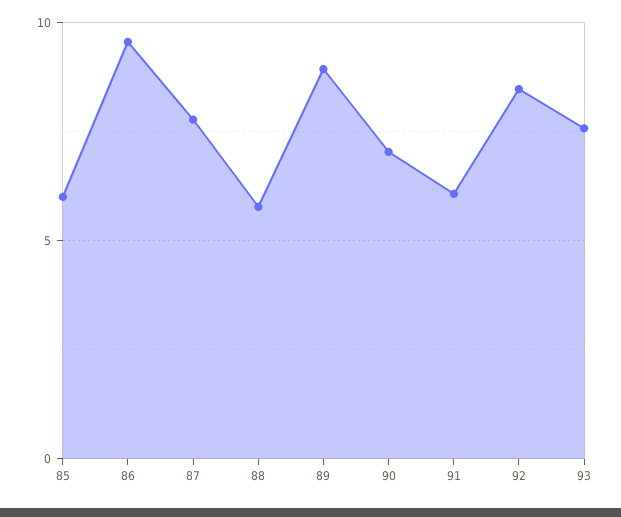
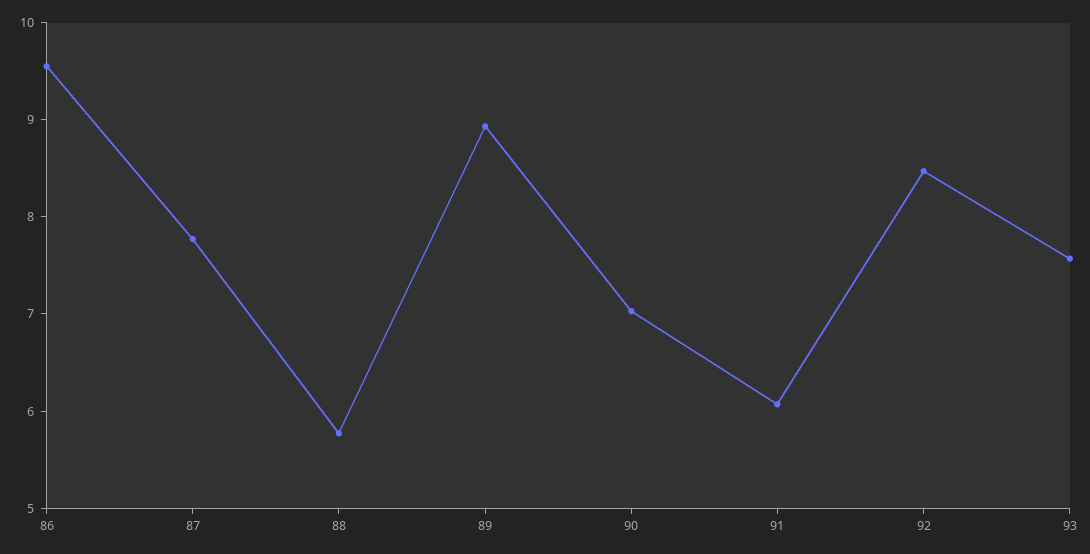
85: 6 -> none

